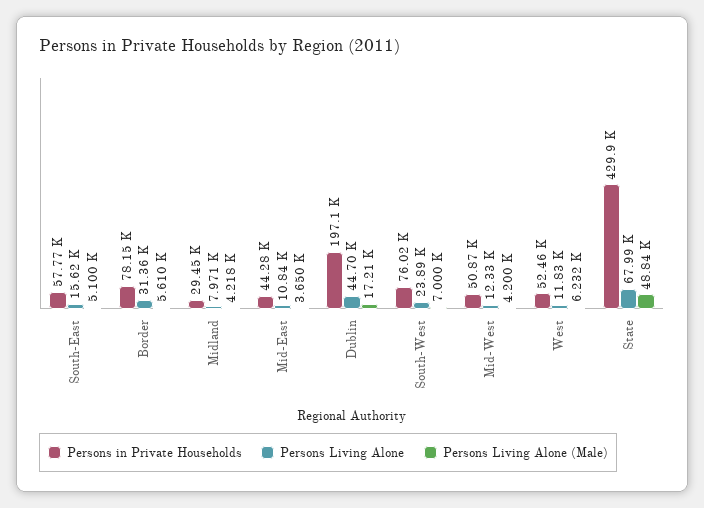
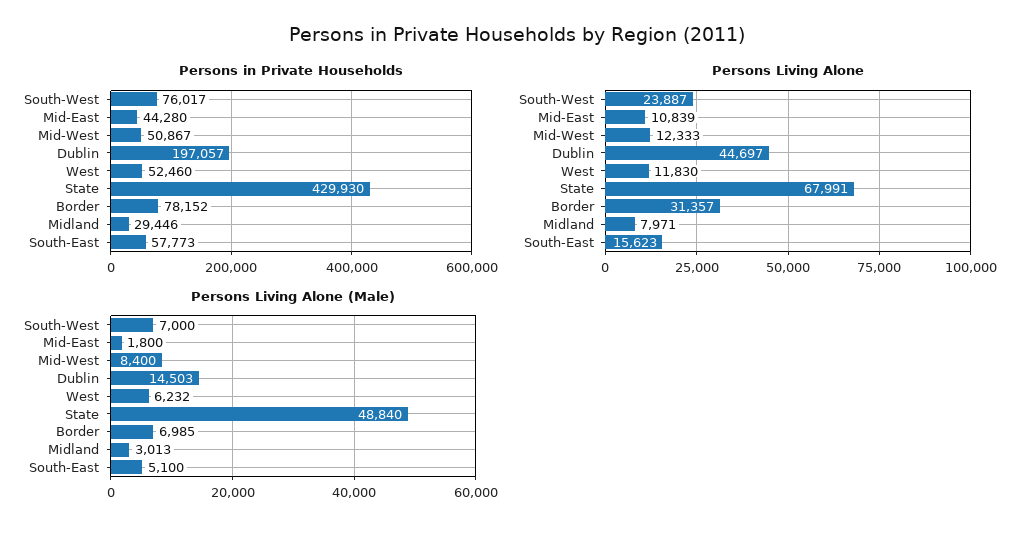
Persons Living Alone (Male), Border: 5610 -> 6985
Persons Living Alone (Male), Midland: 4218 -> 3013
Persons Living Alone (Male), Mid-East: 3650 -> 1800
Persons Living Alone (Male), Dublin: 17210 -> 14503
Persons Living Alone (Male), Mid-West: 4200 -> 8400

